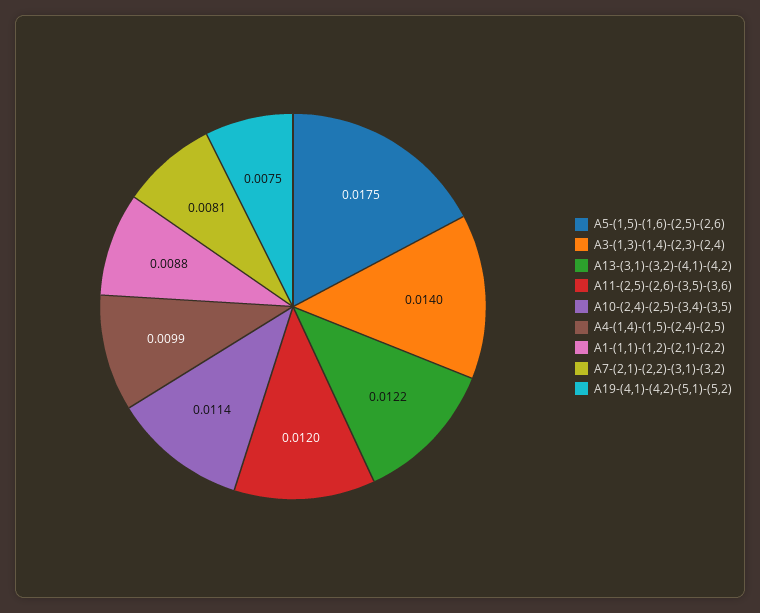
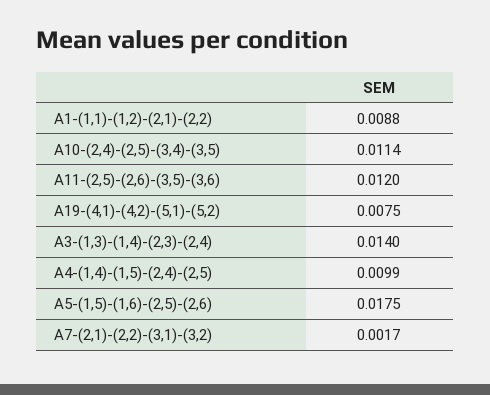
A13-(3,1)-(3,2)-(4,1)-(4,2): 0.0122 -> none
A7-(2,1)-(2,2)-(3,1)-(3,2): 0.0081 -> 0.0017

